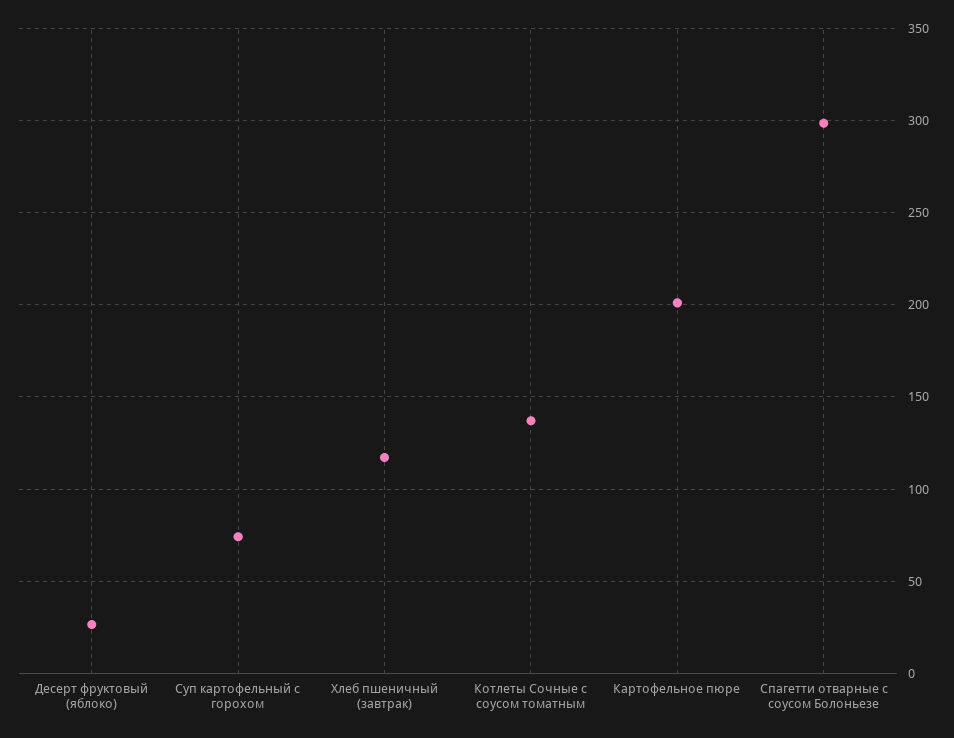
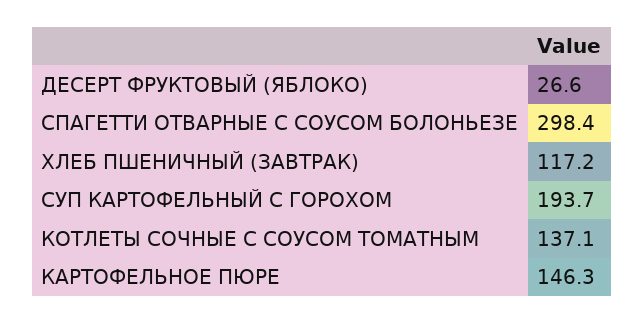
Суп картофельный с горохом: 75 -> 193.7
Картофельное пюре: 200 -> 146.3

